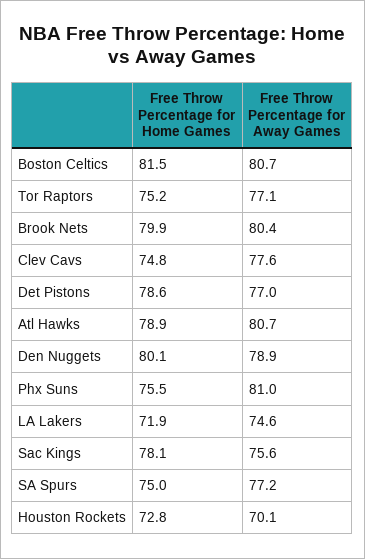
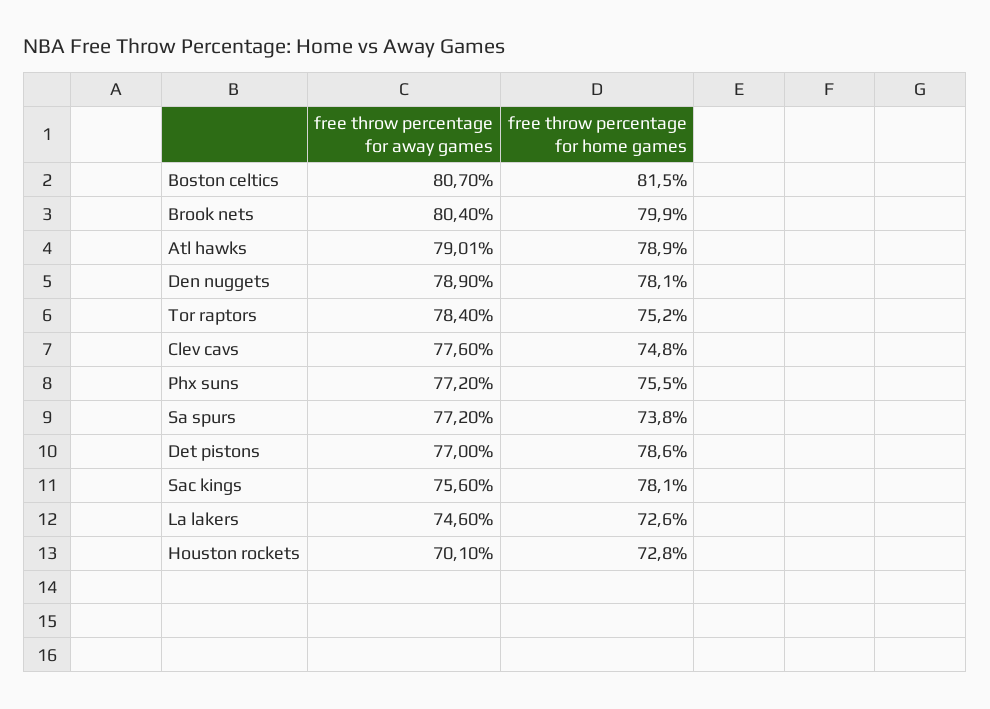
Free Throw Percentage for Away Games, Tor Raptors: 77.1 -> 78.4
Free Throw Percentage for Away Games, Atl Hawks: 80.7 -> 79.01
Free Throw Percentage for Home Games, Den Nuggets: 80.1 -> 78.1
Free Throw Percentage for Away Games, Phx Suns: 81 -> 77.2
Free Throw Percentage for Home Games, LA Lakers: 71.9 -> 72.6
Free Throw Percentage for Home Games, SA Spurs: 75 -> 73.8

